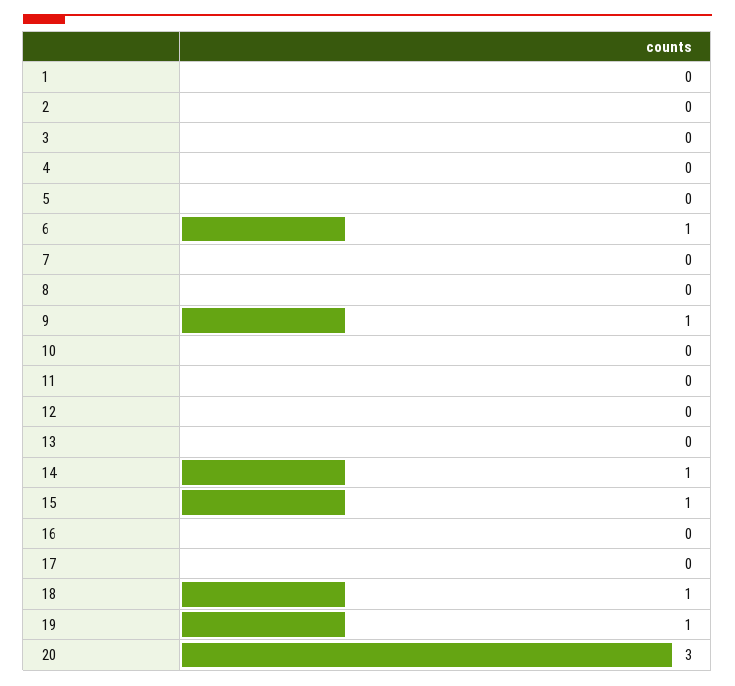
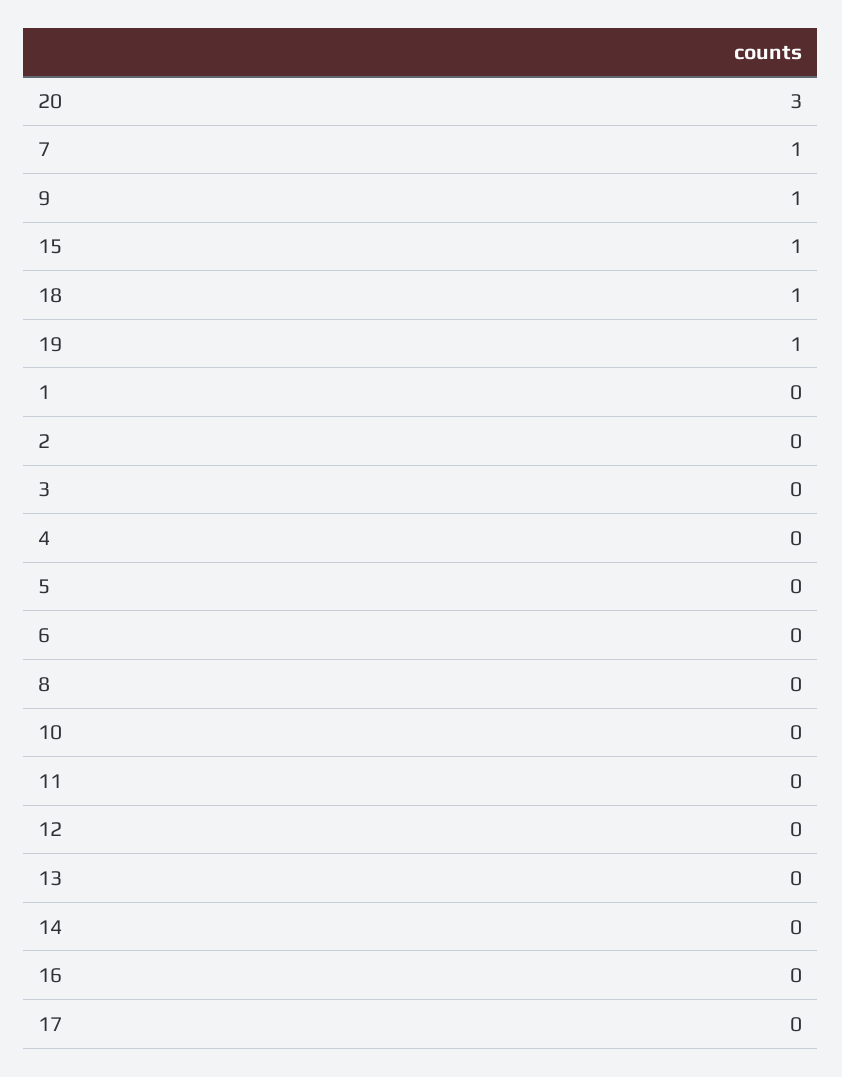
6: 1 -> 0
7: 0 -> 1
14: 1 -> 0

